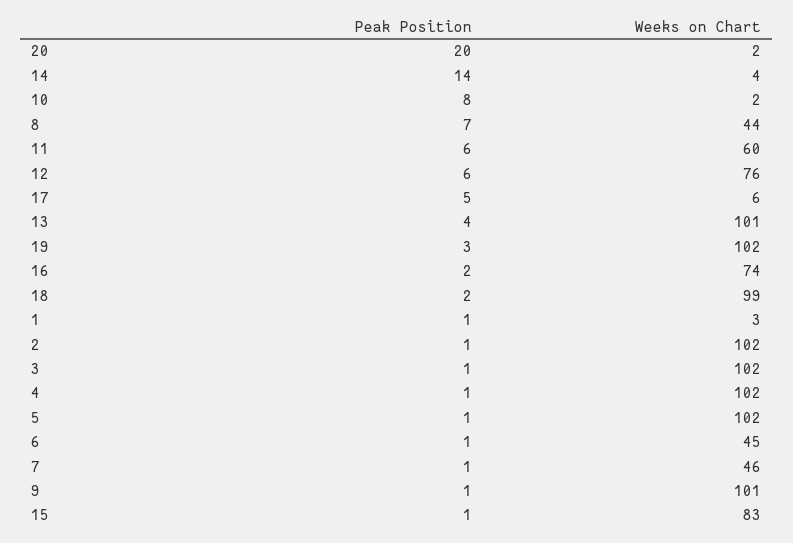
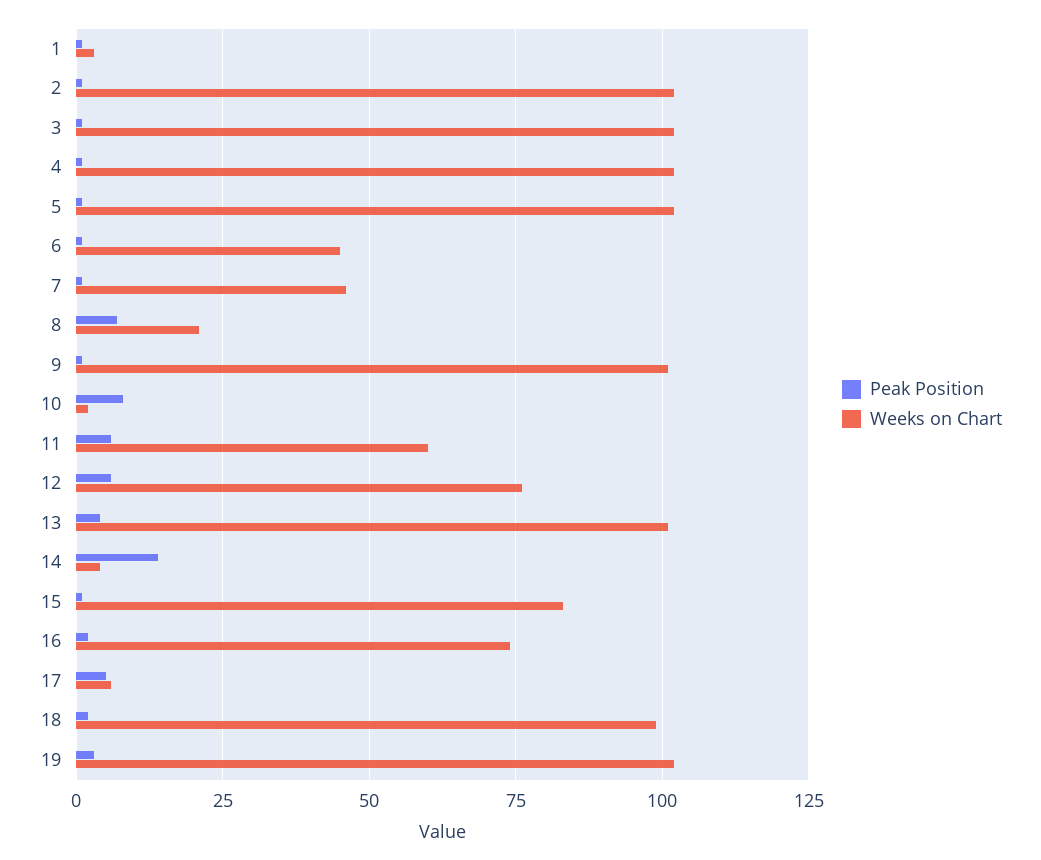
Peak Position, 20: 20 -> none
Weeks on Chart, 20: 2 -> none
Weeks on Chart, 8: 44 -> 20

